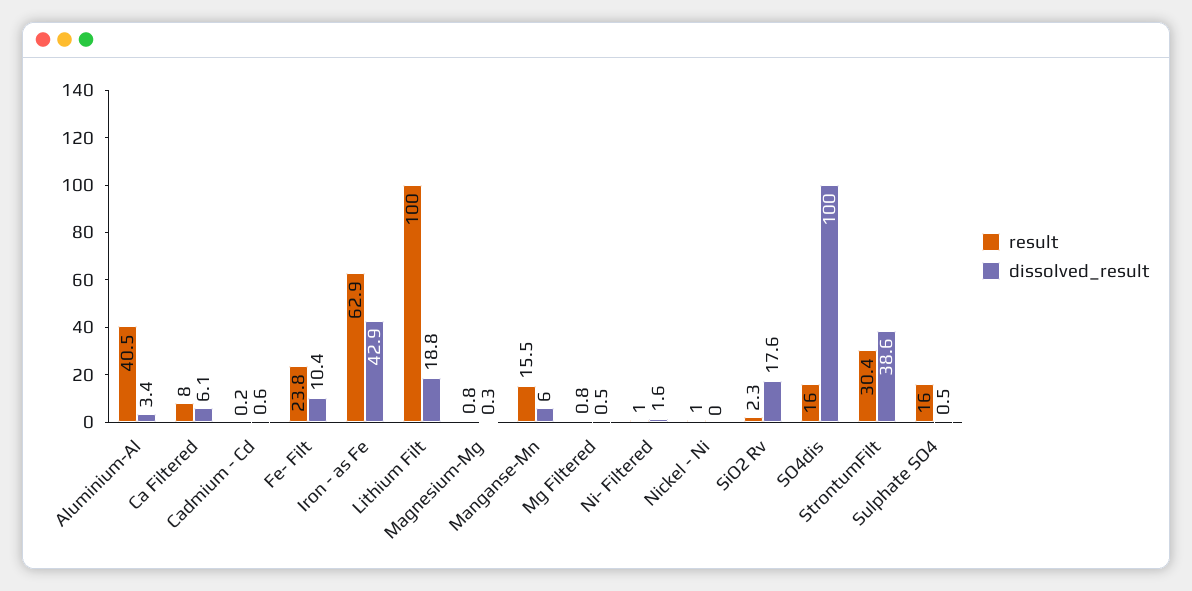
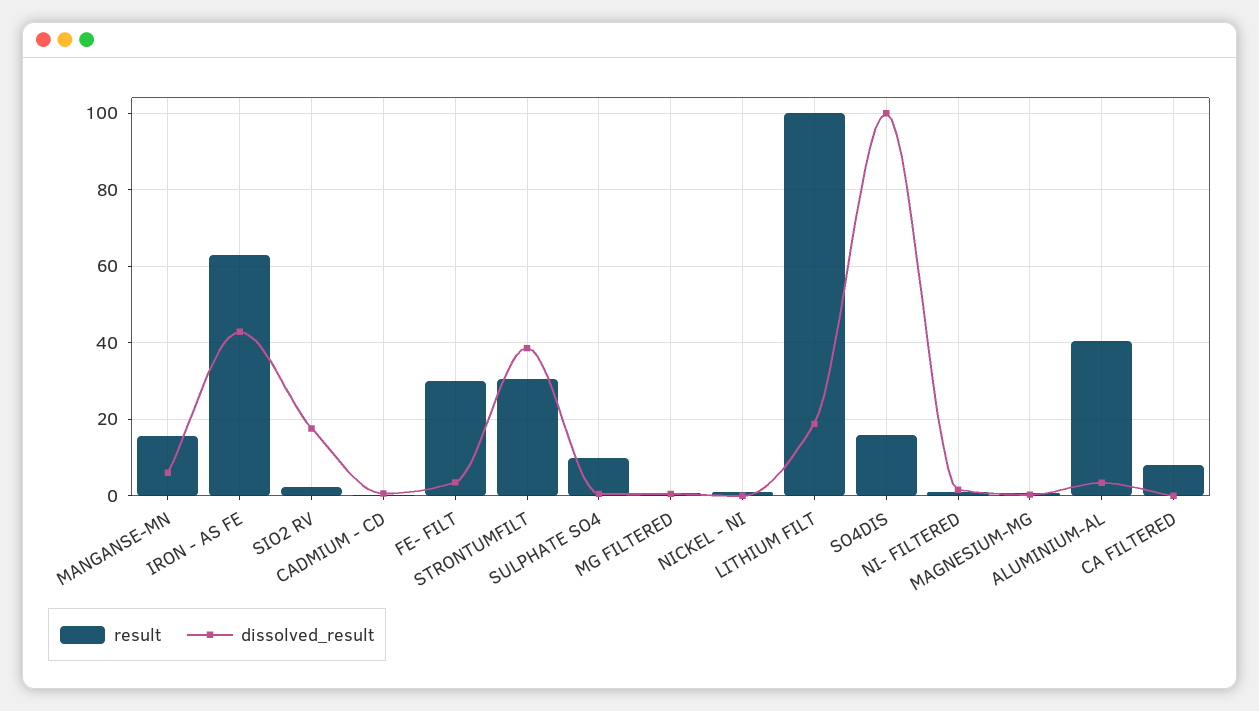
dissolved_result, Ca Filtered: 6.1 -> 0
result, Fe- Filt: 23.8 -> 30
dissolved_result, Fe- Filt: 10.4 -> 4
result, Sulphate SO4: 16 -> 10

